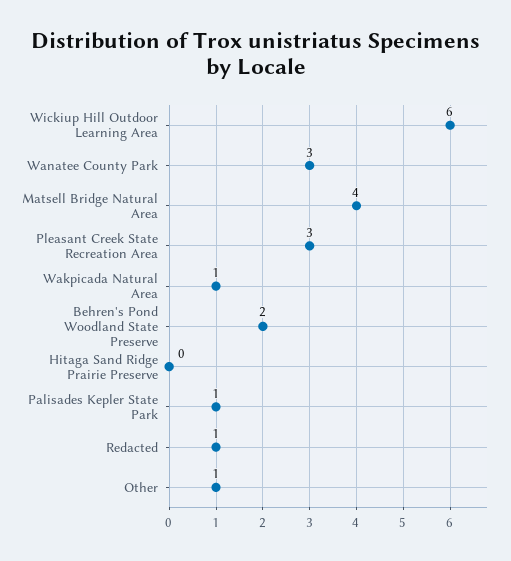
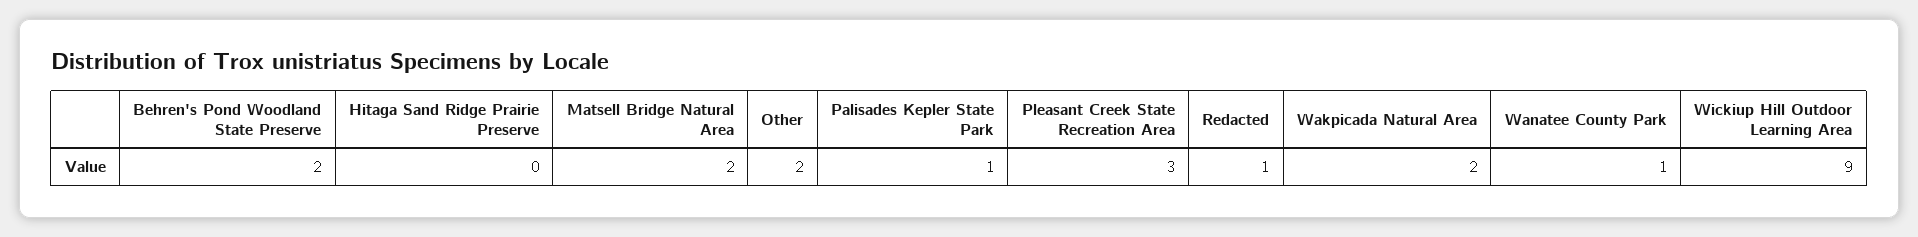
Wickiup Hill Outdoor Learning Area: 6 -> 9
Wanatee County Park: 3 -> 1
Matsell Bridge Natural Area: 4 -> 2
Wakpicada Natural Area: 1 -> 2
Other: 1 -> 2

